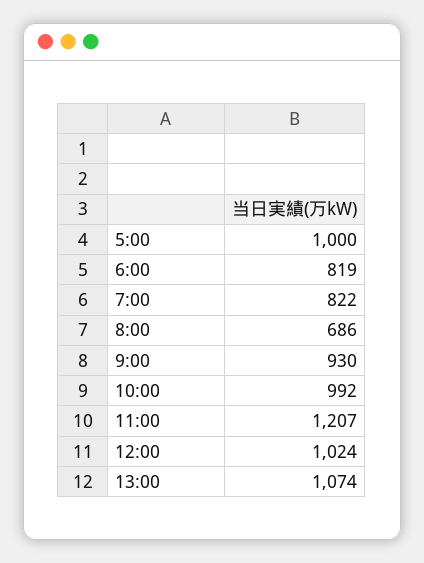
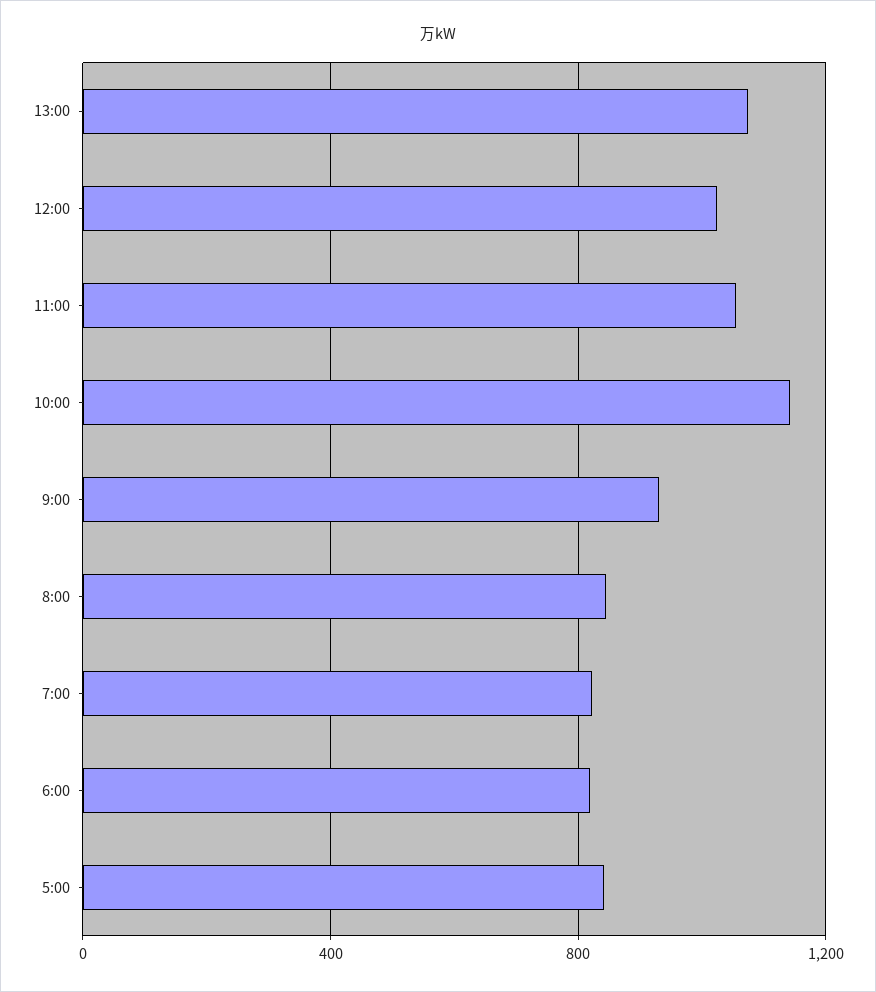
5:00: 1000 -> 850
8:00: 686 -> 850
10:00: 992 -> 1150
11:00: 1207 -> 1050

